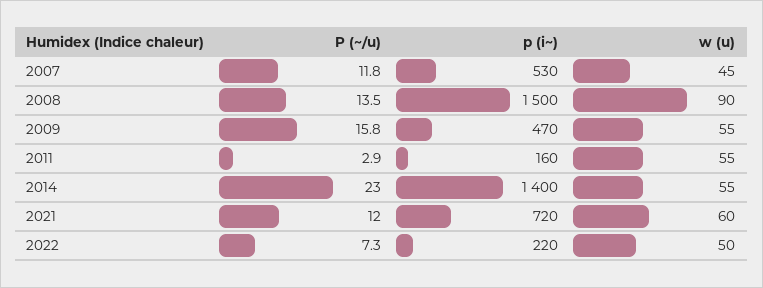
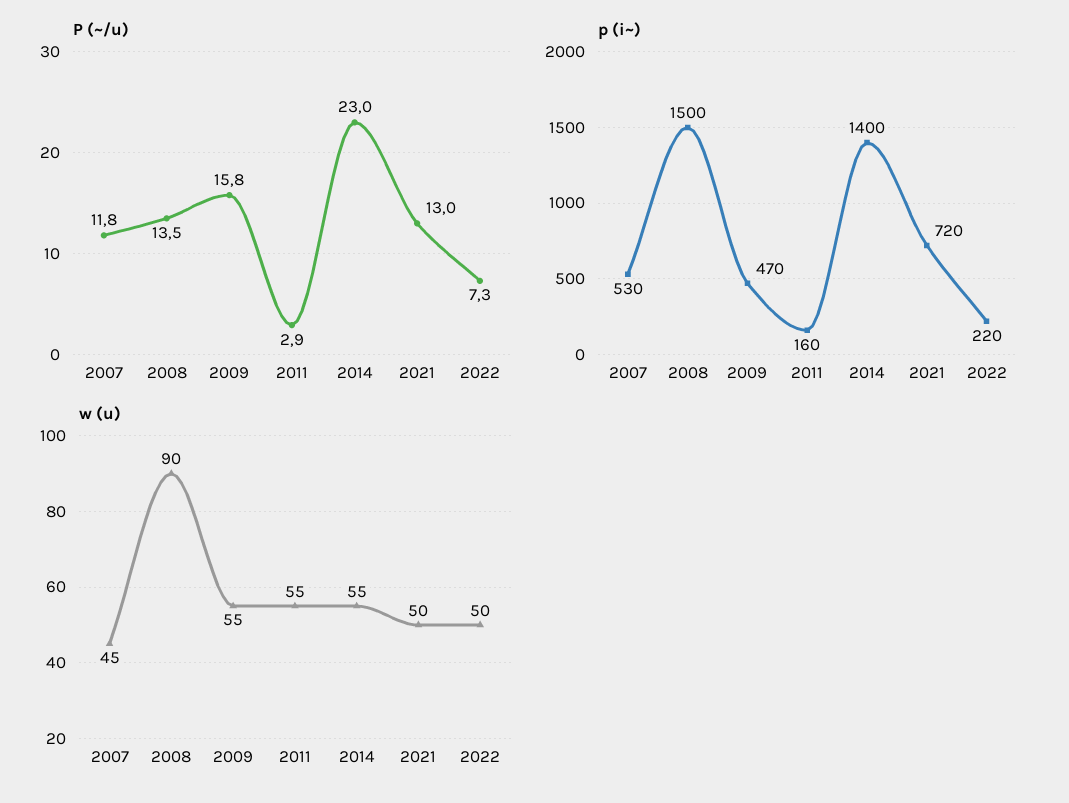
P (~/u), 2021: 12 -> 13
w (u), 2021: 60 -> 50

